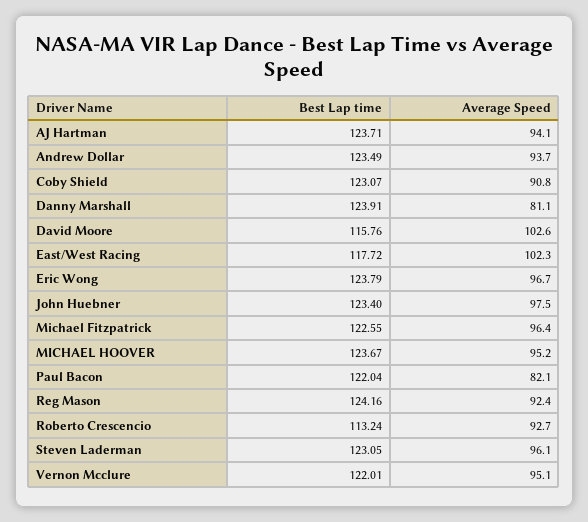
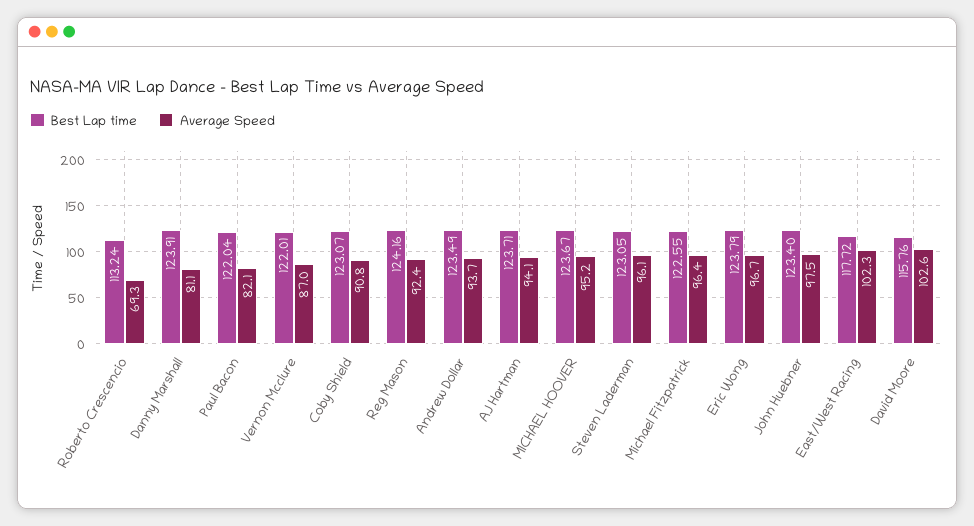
Average Speed, Roberto Crescencio: 92.7 -> 69.3
Average Speed, Vernon Mcclure: 95.1 -> 87

